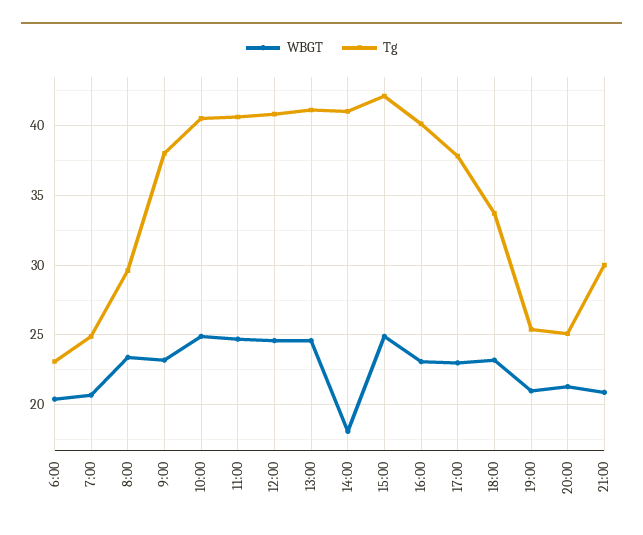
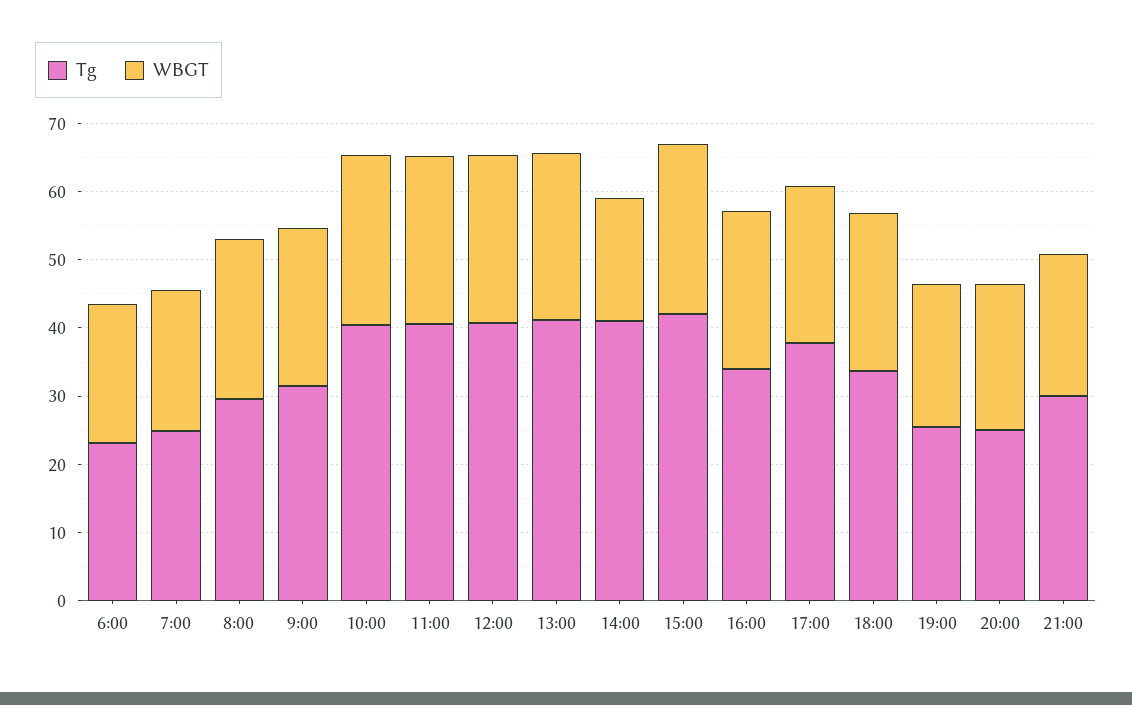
Tg, 9:00: 38 -> 32
Tg, 16:00: 40 -> 34

